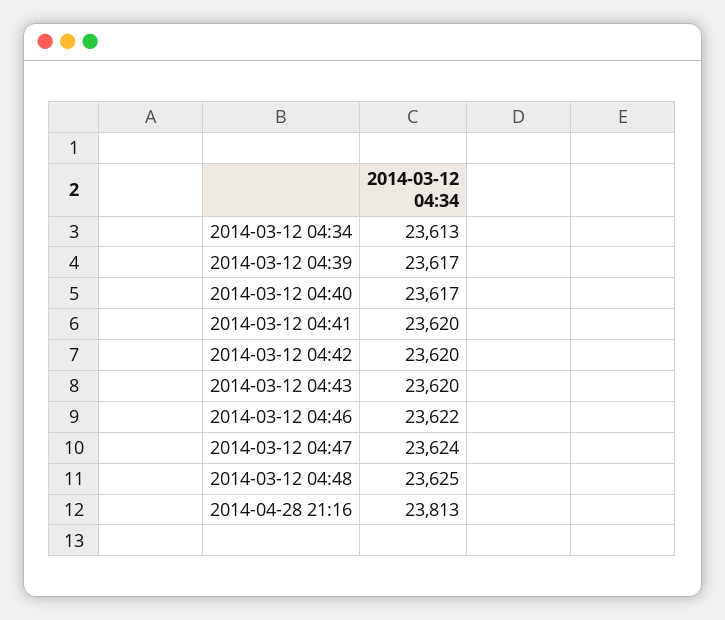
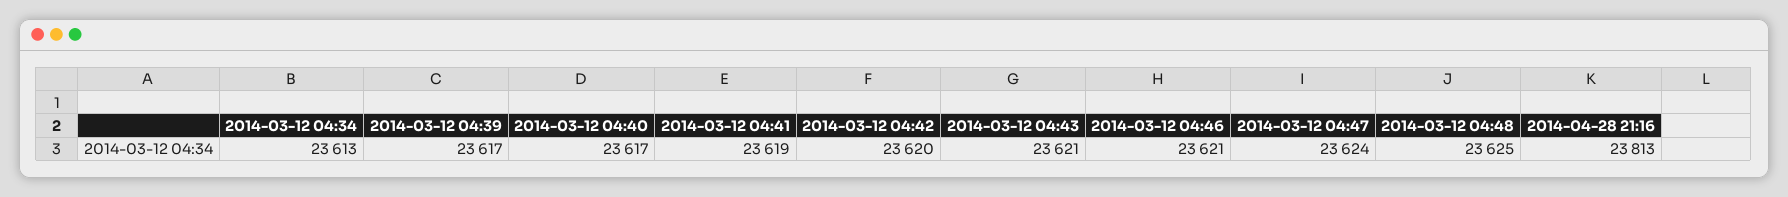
2014-03-12 04:41: 23620 -> 23619
2014-03-12 04:43: 23620 -> 23621
2014-03-12 04:46: 23622 -> 23621

